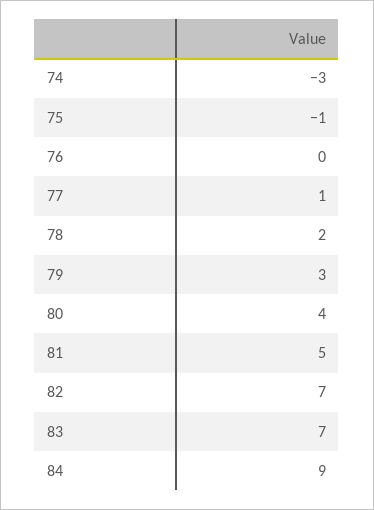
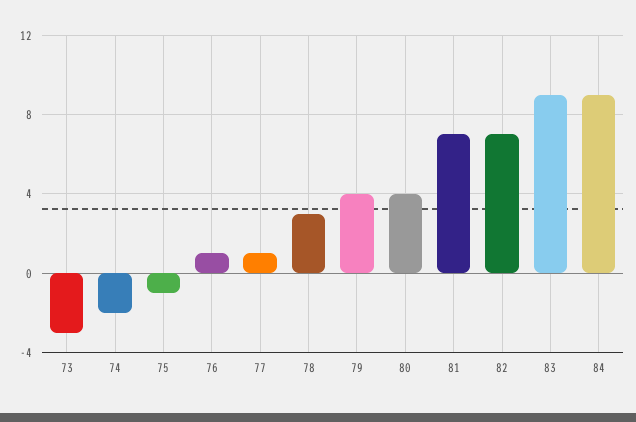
74: -3 -> -2
76: 0 -> 1
78: 2 -> 3
79: 3 -> 4
81: 5 -> 7
83: 7 -> 9
73: none -> -3

